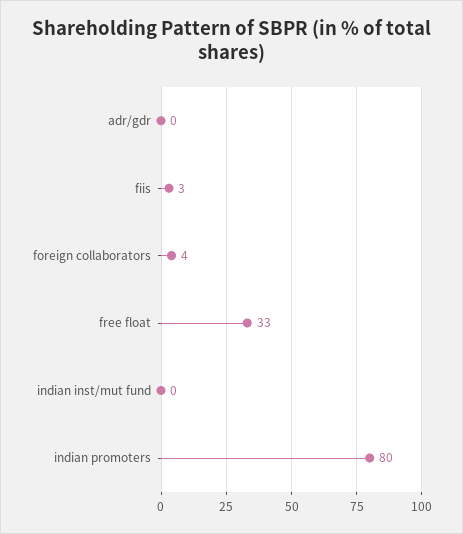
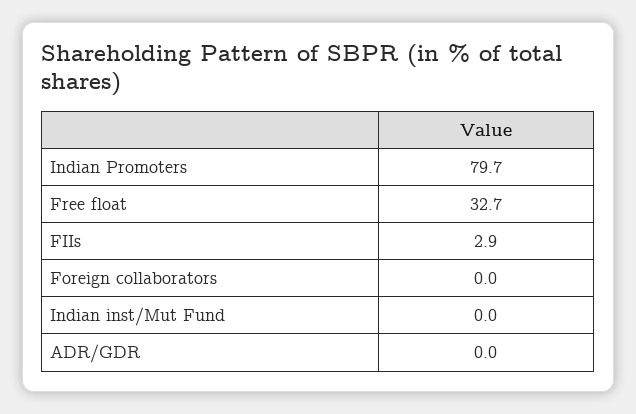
foreign collaborators: 4 -> 0

